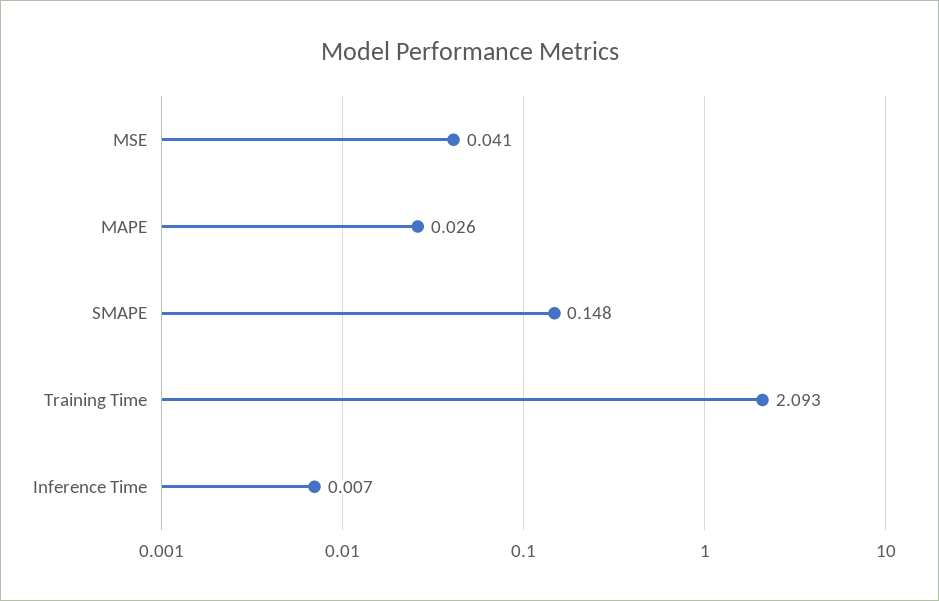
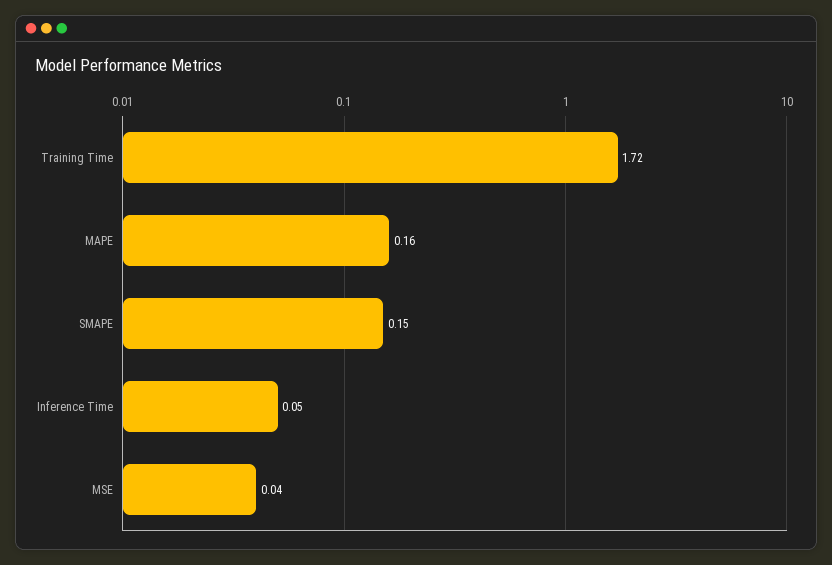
MAPE: 0.026 -> 0.16
Training Time: 2.093 -> 1.72
Inference Time: 0.007 -> 0.05

